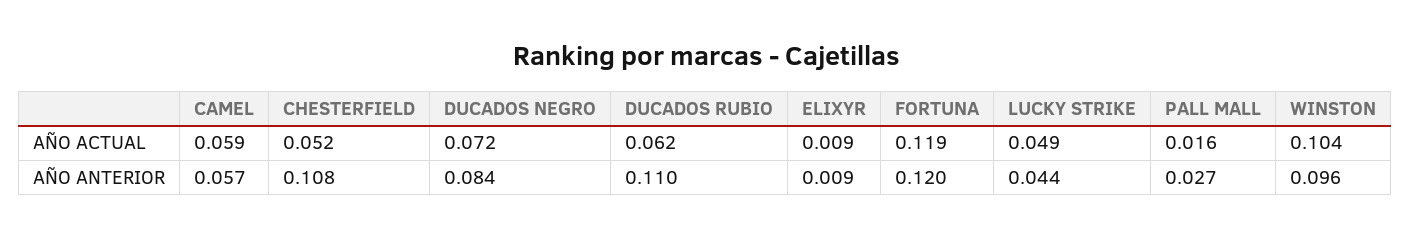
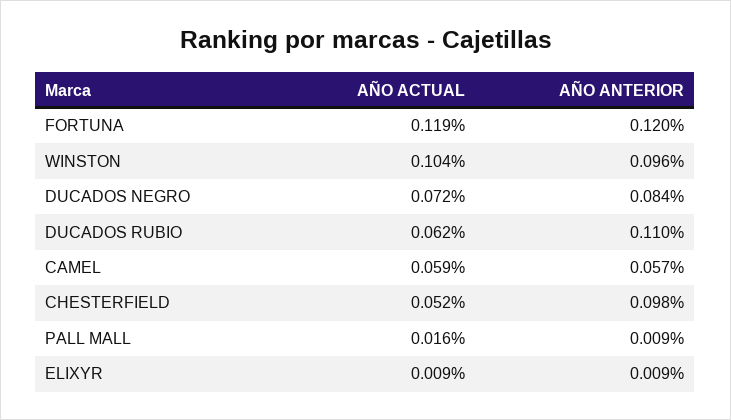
LUCKY STRIKE, AÑO ACTUAL: 0.049 -> none
CHESTERFIELD, AÑO ANTERIOR: 0.108 -> 0.098
LUCKY STRIKE, AÑO ANTERIOR: 0.044 -> none
PALL MALL, AÑO ANTERIOR: 0.027 -> 0.009

